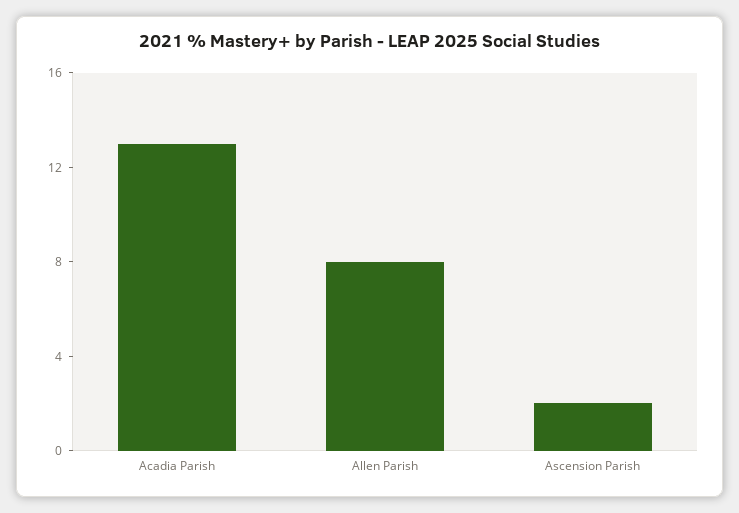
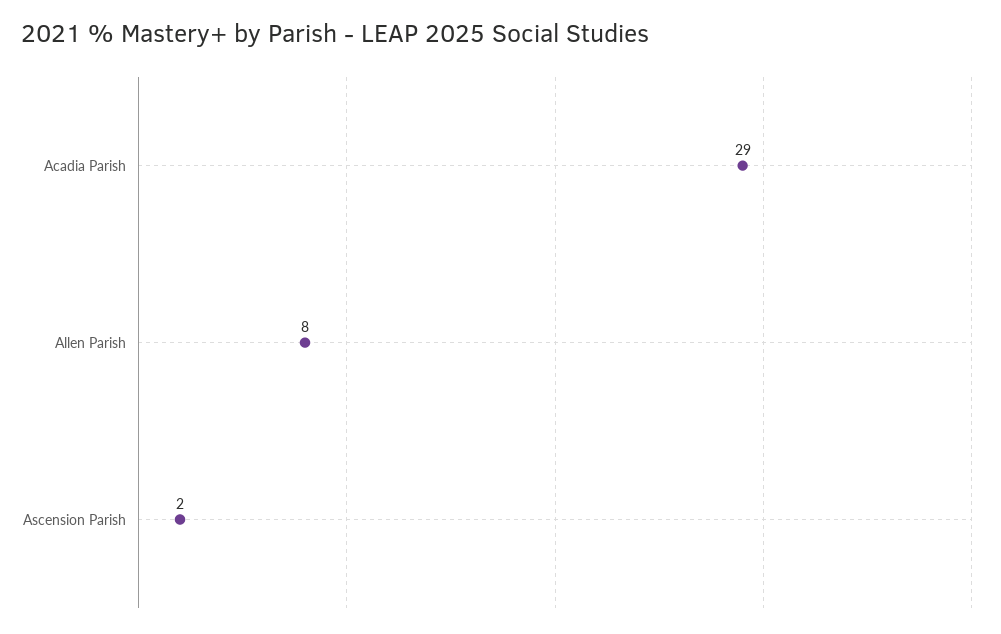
Acadia Parish: 13 -> 29

